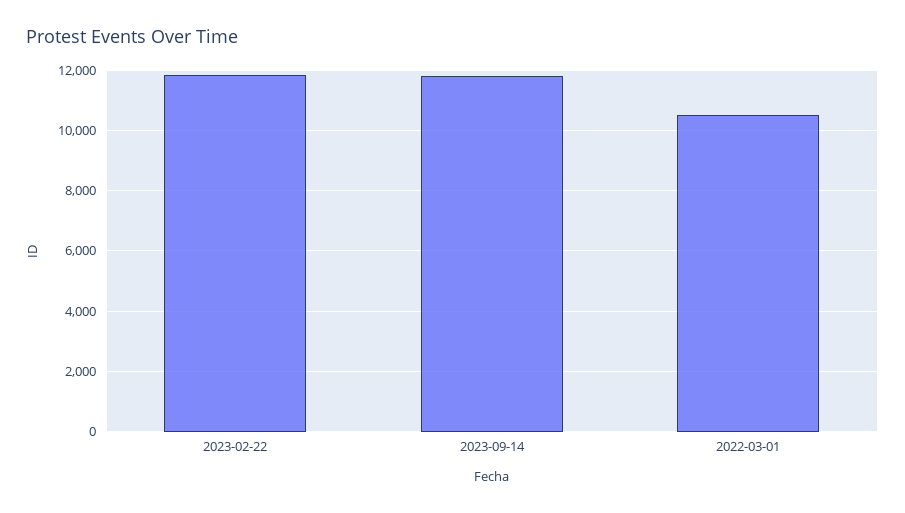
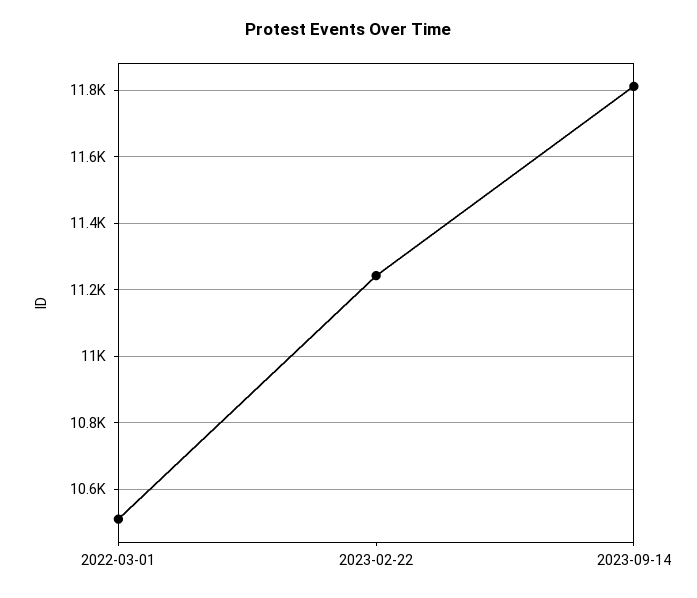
2023-02-22: 11800 -> 11240

